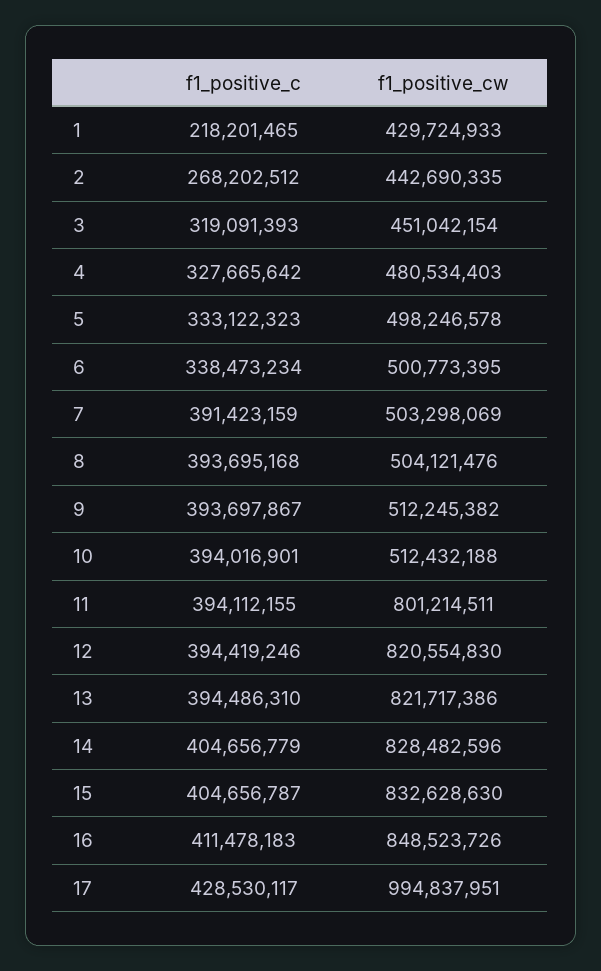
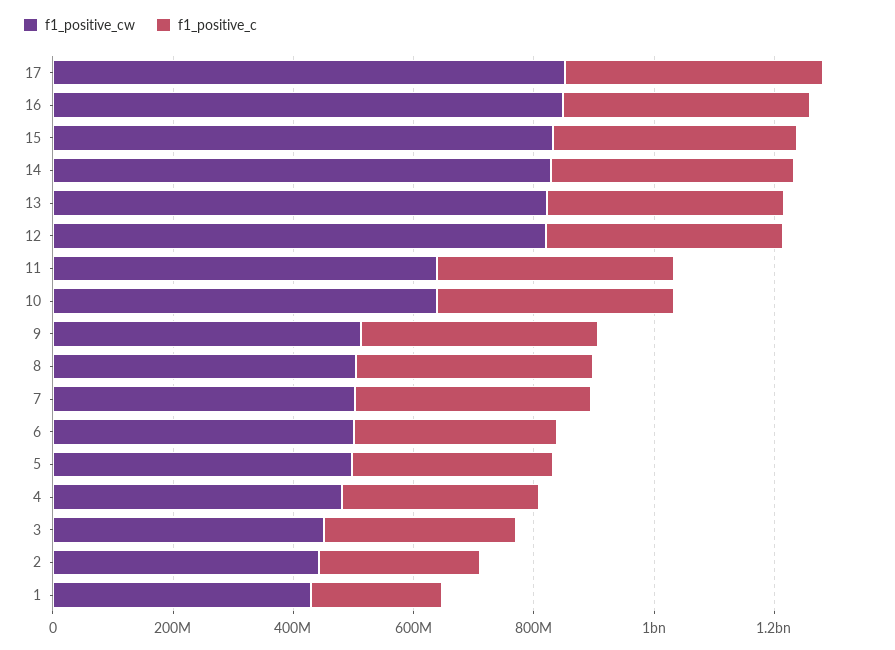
f1_positive_cw, 10: 512432188 -> 650000000
f1_positive_cw, 11: 801214511 -> 650000000
f1_positive_cw, 17: 994837951 -> 850000000

